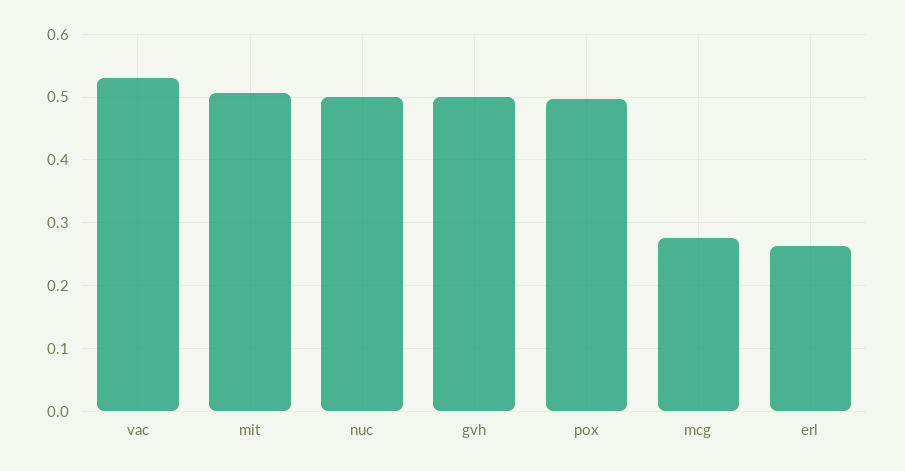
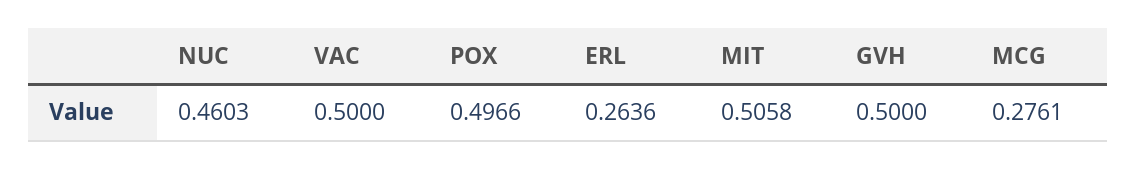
vac: 0.53 -> 0.5
nuc: 0.5 -> 0.4603

